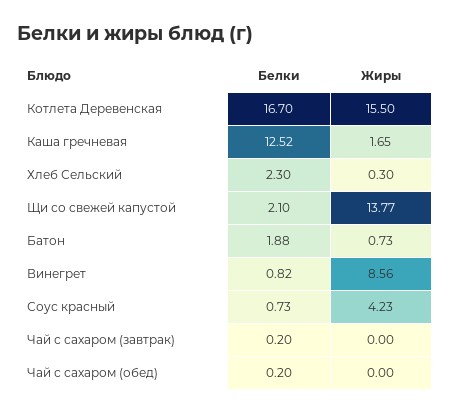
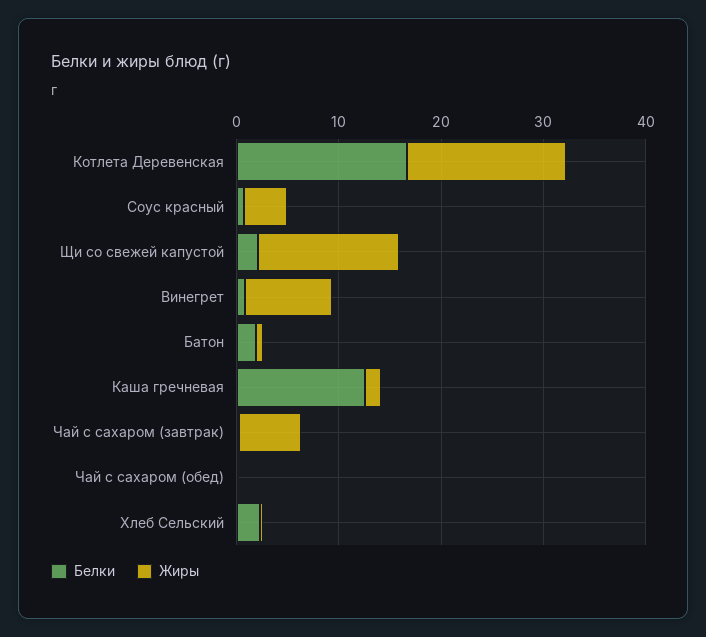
Жиры, Чай с сахаром (завтрак): 0 -> 6

